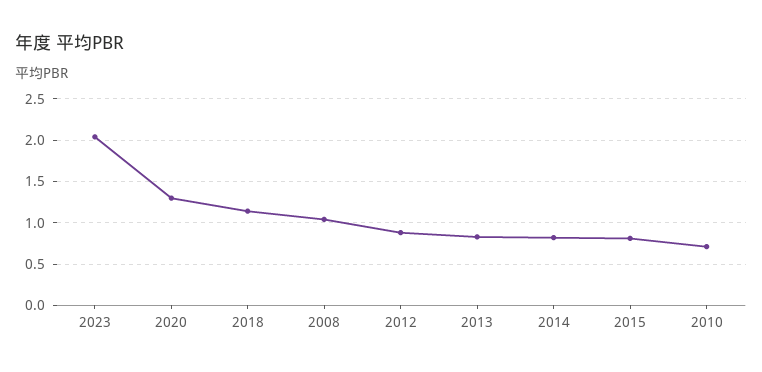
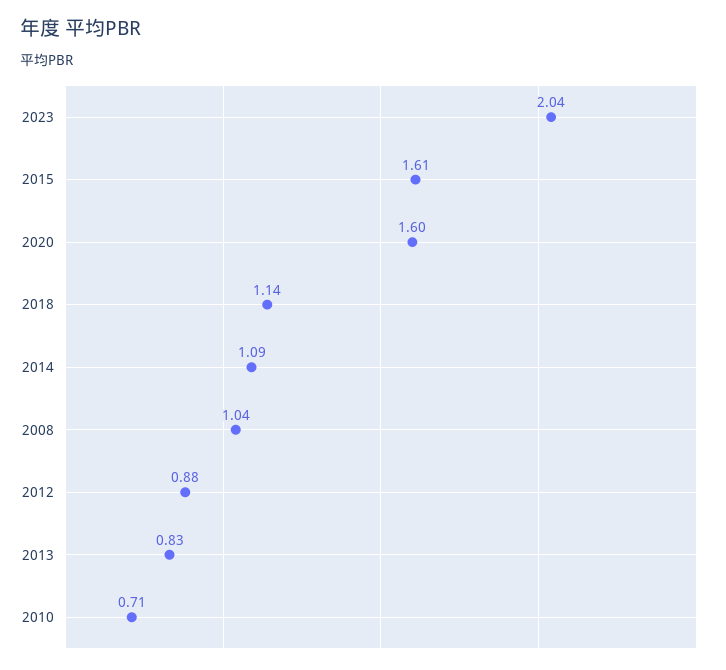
2020: 1.3 -> 1.6
2014: 0.8 -> 1.09
2015: 0.8 -> 1.61

